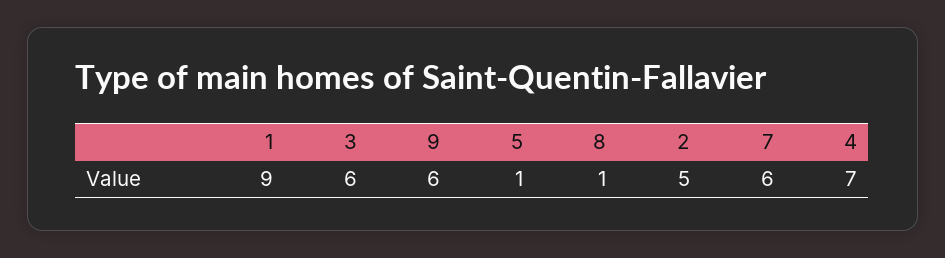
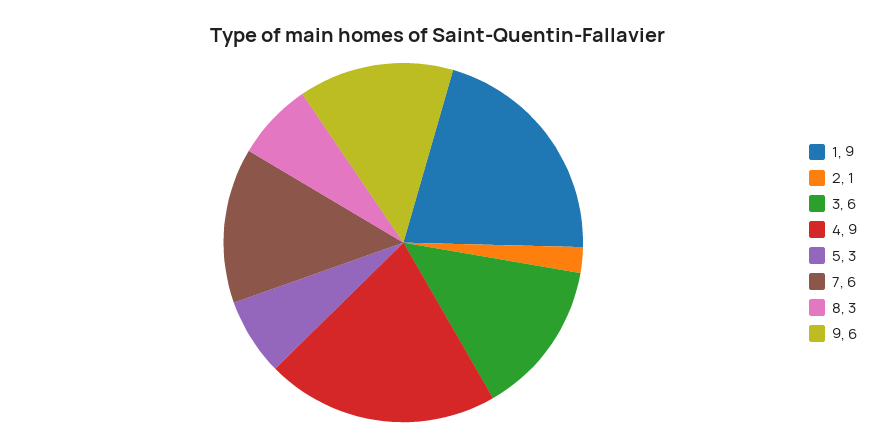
5: 1 -> 3
8: 1 -> 3
2: 5 -> 1
4: 7 -> 9

